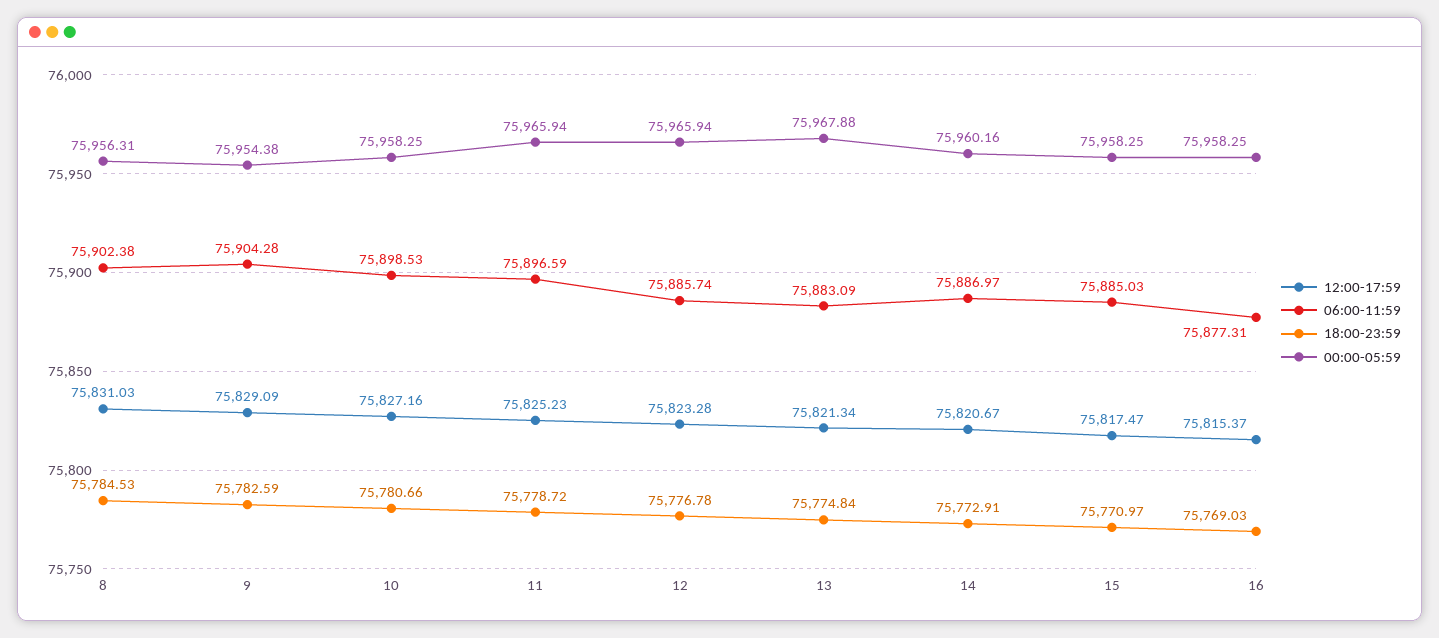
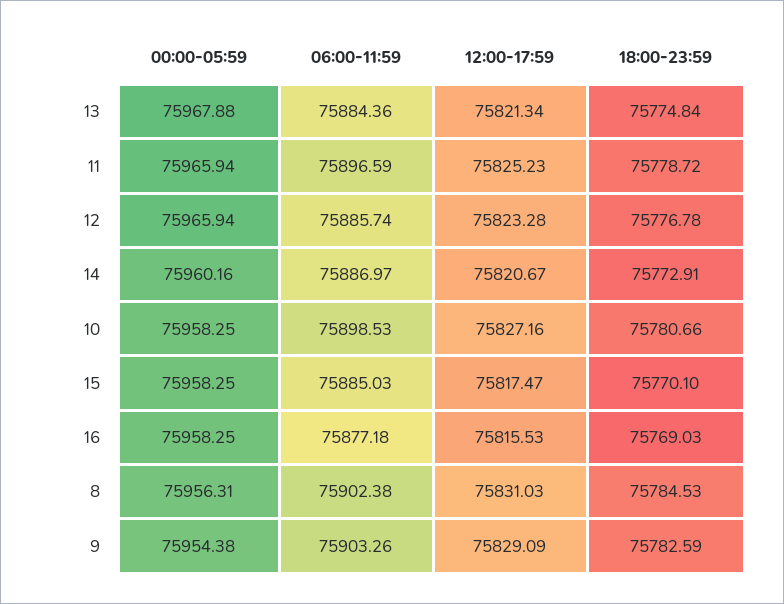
06:00-11:59, 9: 75904.28 -> 75903.26
06:00-11:59, 13: 75883.09 -> 75884.36
18:00-23:59, 15: 75770.97 -> 75770.1
12:00-17:59, 16: 75815.37 -> 75815.53
06:00-11:59, 16: 75877.31 -> 75877.18

